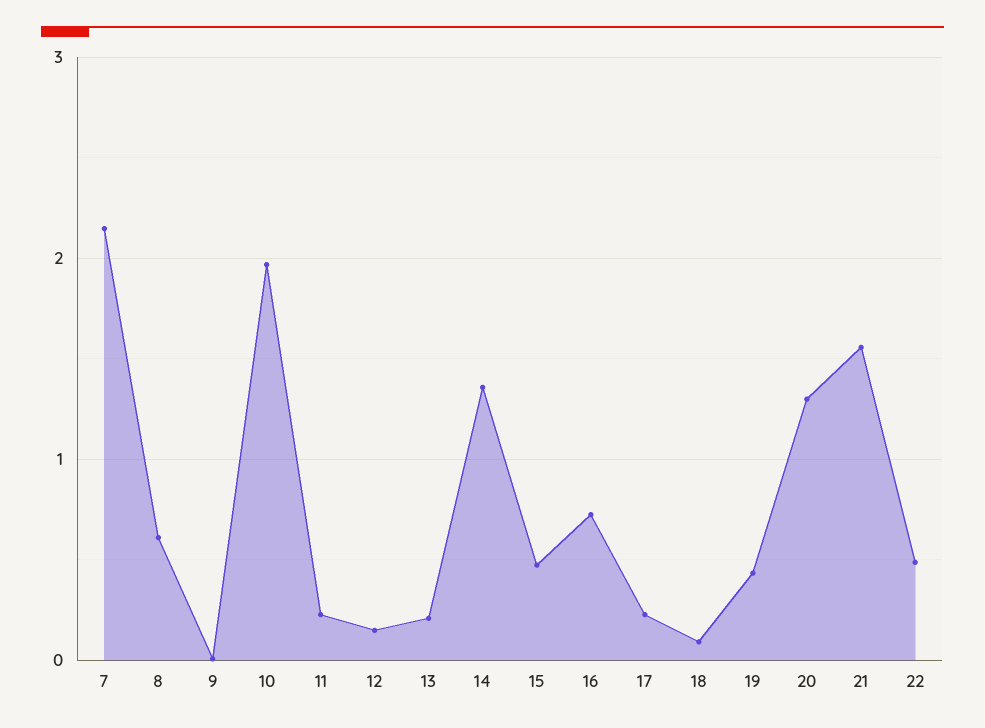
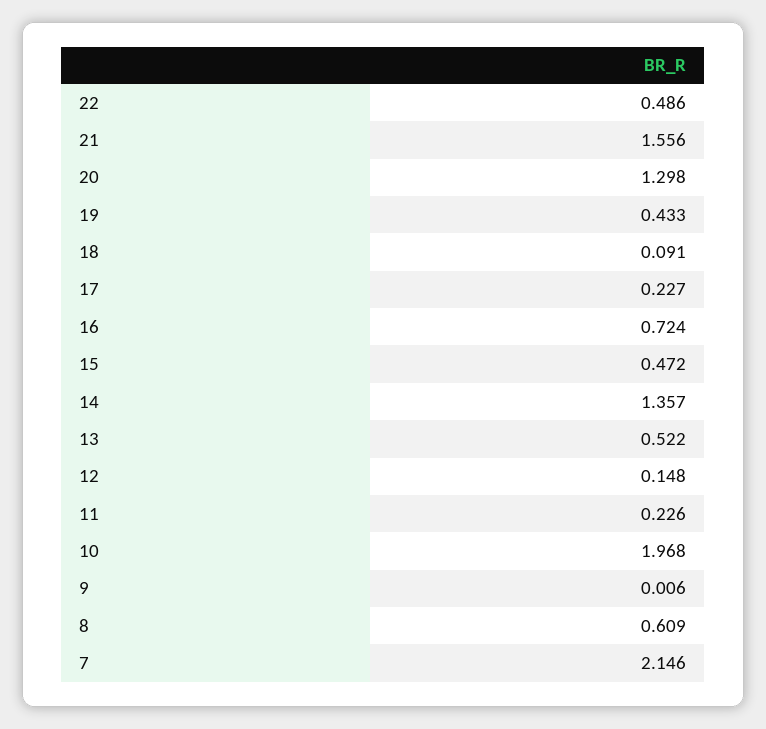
13: 0.2 -> 0.522

